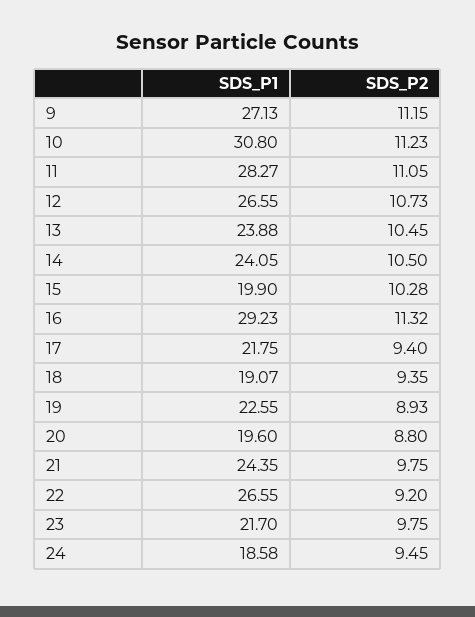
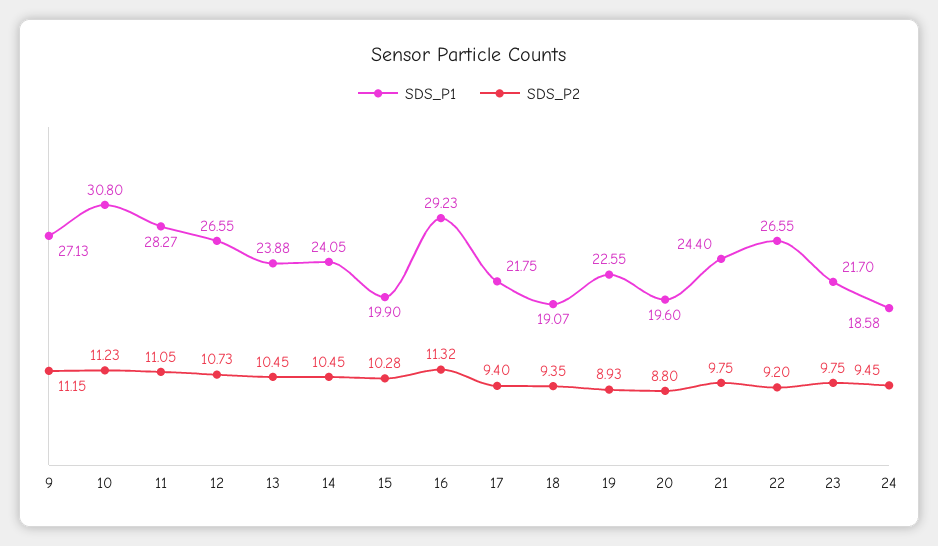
SDS_P2, 14: 10.5 -> 10.45
SDS_P1, 21: 24.35 -> 24.4

